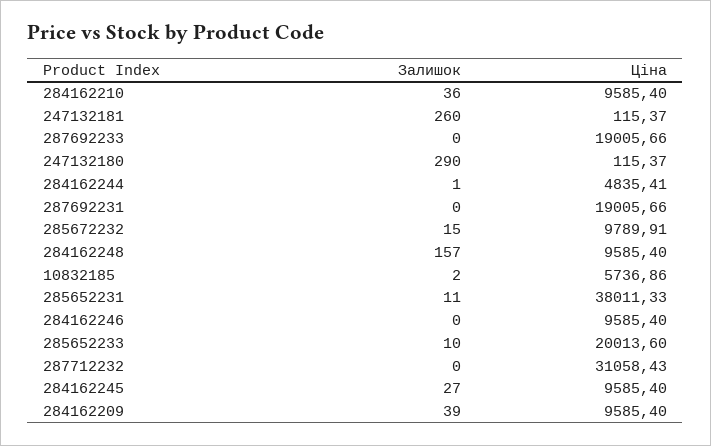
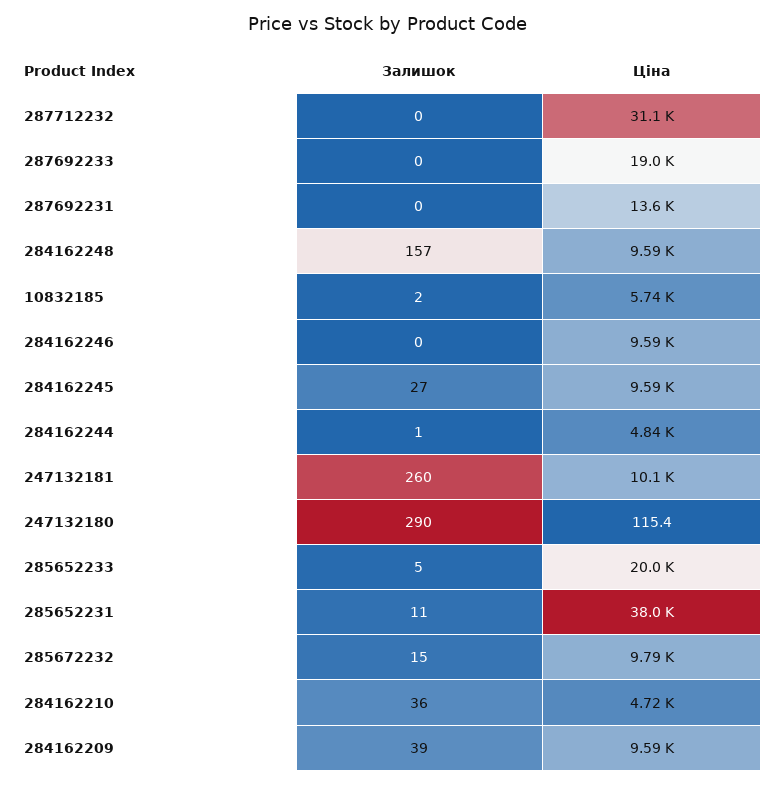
Ціна, 284162210: 9585.4 -> 4720
Ціна, 247132181: 115.37 -> 10100
Ціна, 287692231: 19005.66 -> 13600
Залишок, 285652233: 10 -> 5

